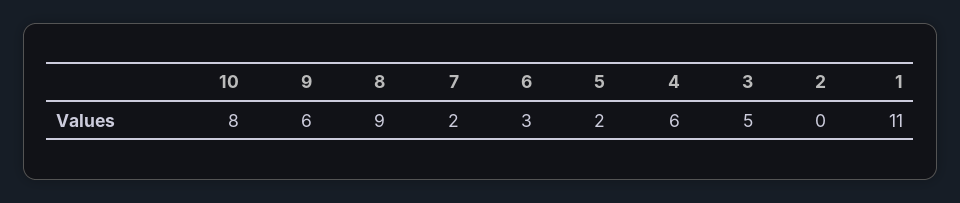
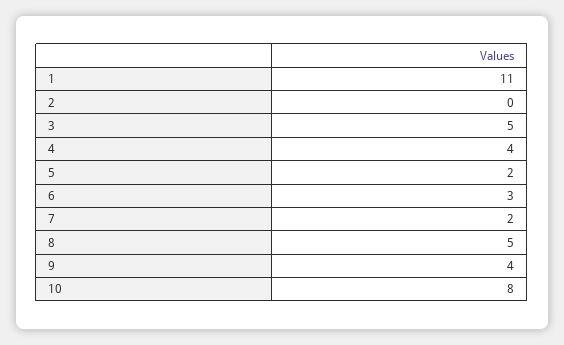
9: 6 -> 4
8: 9 -> 5
4: 6 -> 4

